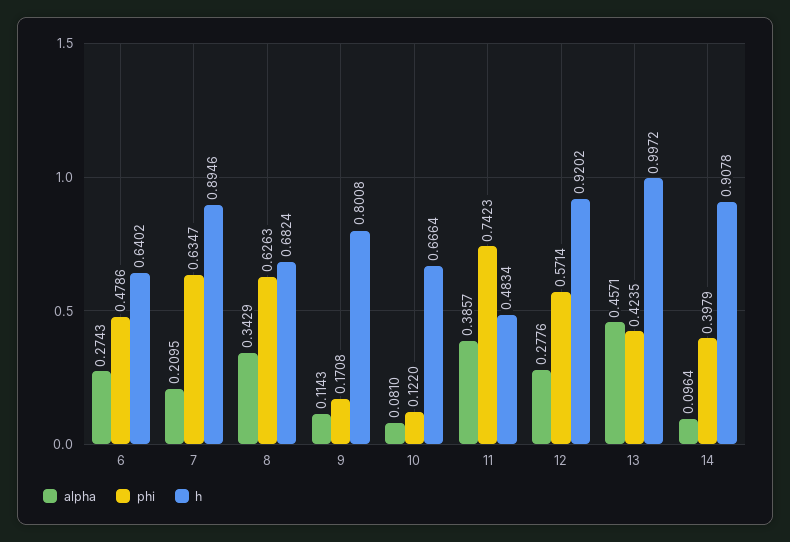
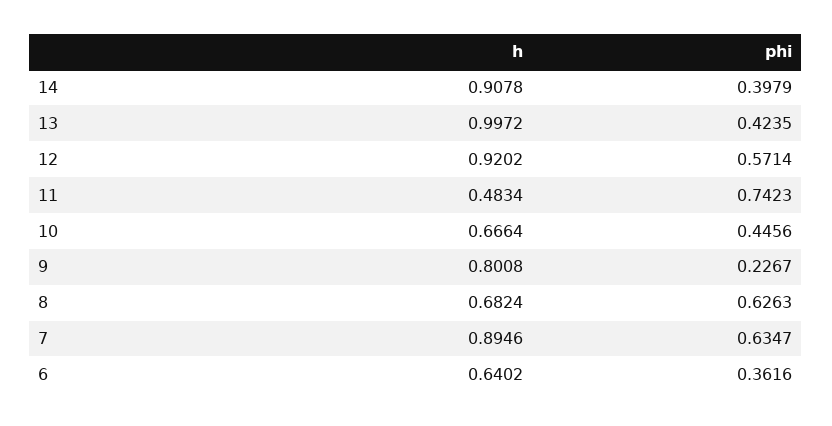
alpha, 6: 0.2743 -> none
phi, 6: 0.4786 -> 0.3616
alpha, 7: 0.2095 -> none
alpha, 8: 0.3429 -> none
alpha, 9: 0.1143 -> none
phi, 9: 0.1708 -> 0.2267
alpha, 10: 0.081 -> none
phi, 10: 0.122 -> 0.4456
alpha, 11: 0.3857 -> none
alpha, 12: 0.2776 -> none
alpha, 13: 0.4571 -> none
alpha, 14: 0.0964 -> none

